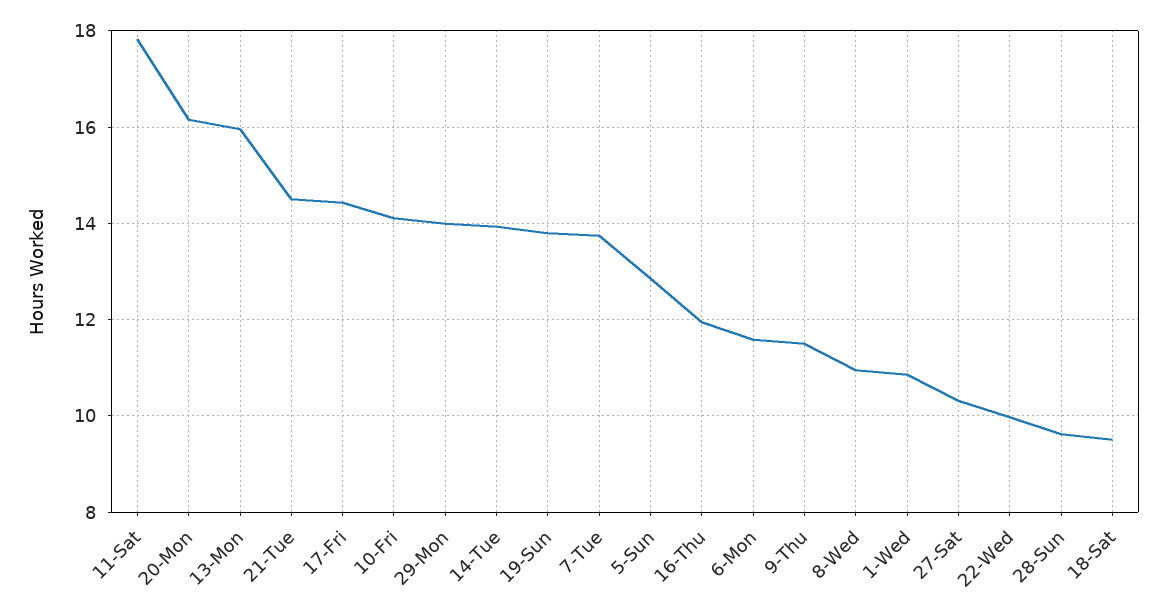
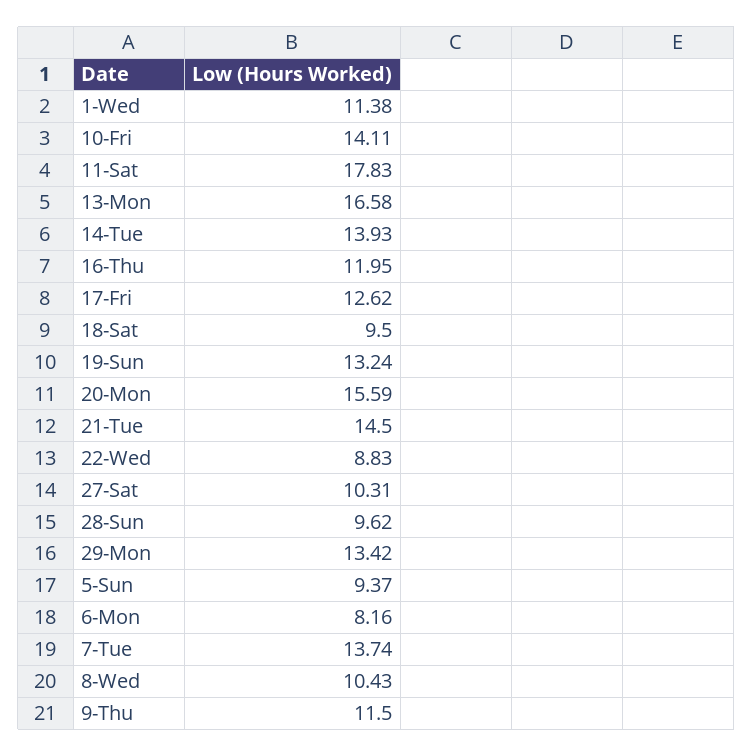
20-Mon: 16.2 -> 15.59
13-Mon: 16 -> 16.58
17-Fri: 14.4 -> 12.62
29-Mon: 14 -> 13.42
19-Sun: 13.8 -> 13.24
5-Sun: 12.8 -> 9.37
6-Mon: 11.6 -> 8.16
8-Wed: 11 -> 10.43
1-Wed: 10.8 -> 11.38
22-Wed: 10 -> 8.83

